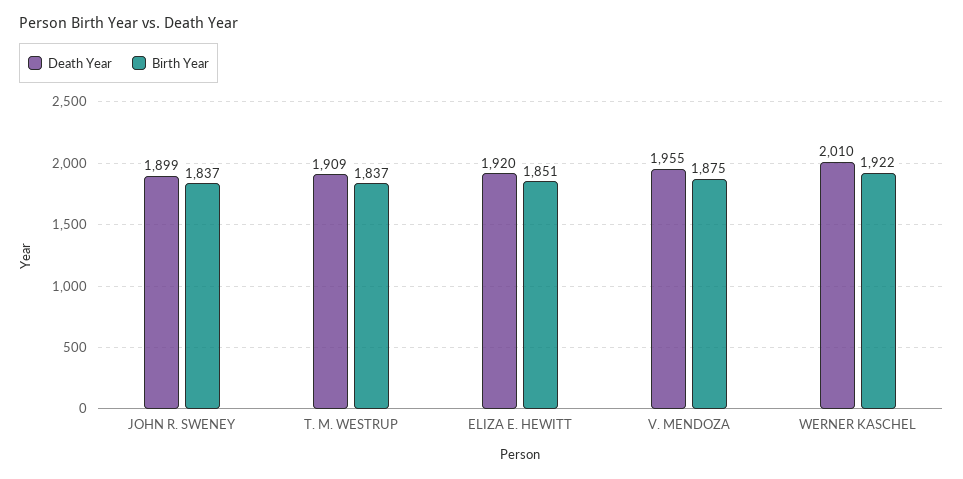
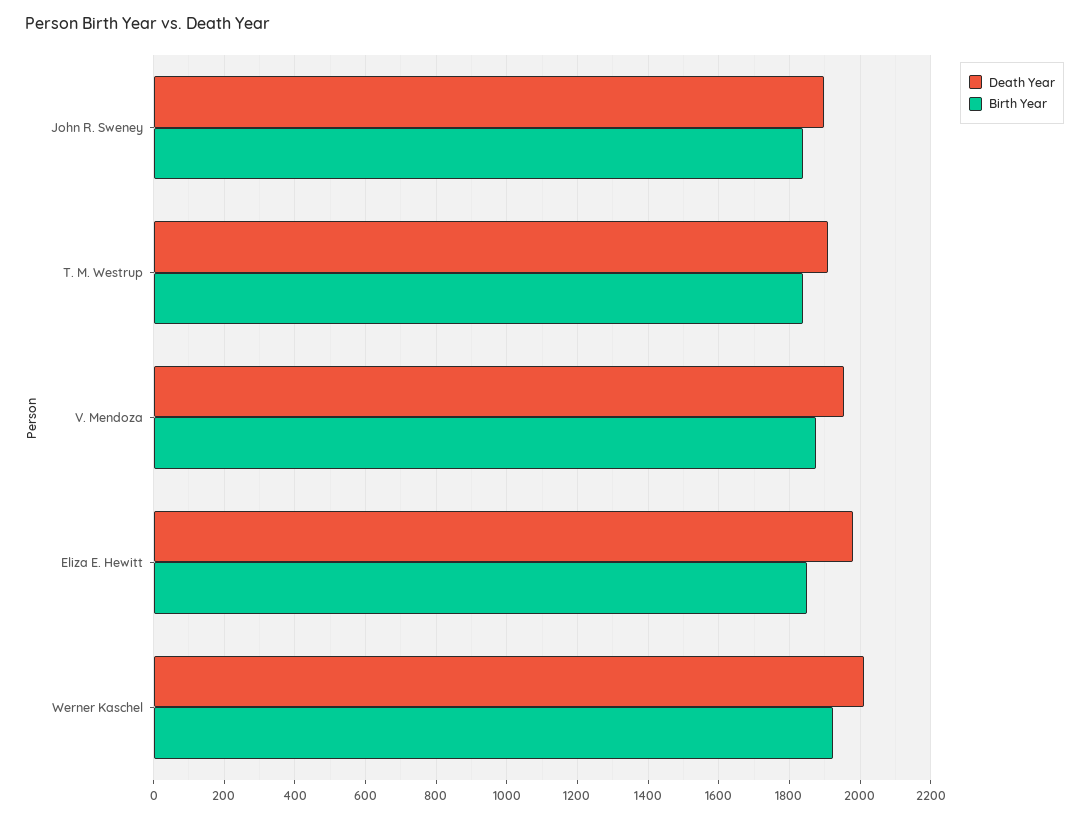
Death Year, ELIZA E. HEWITT: 1920 -> 1980

